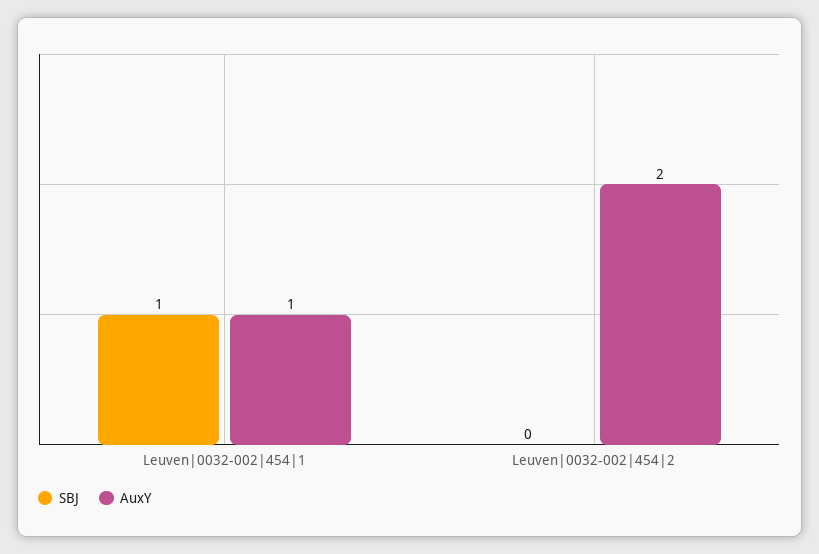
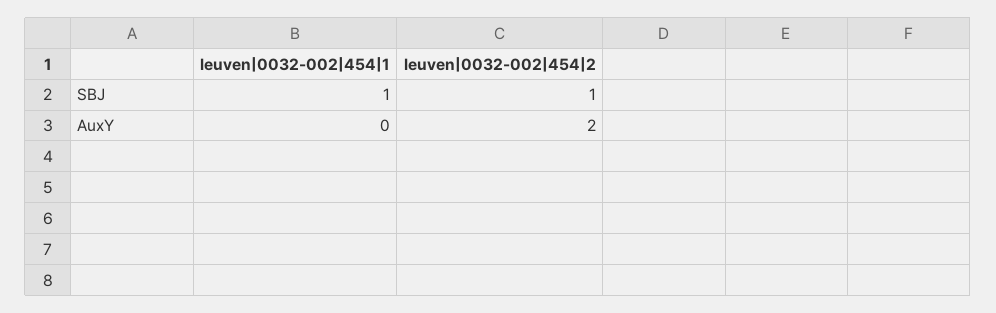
AuxY, Leuven|0032-002|454|1: 1 -> 0
SBJ, Leuven|0032-002|454|2: 0 -> 1

